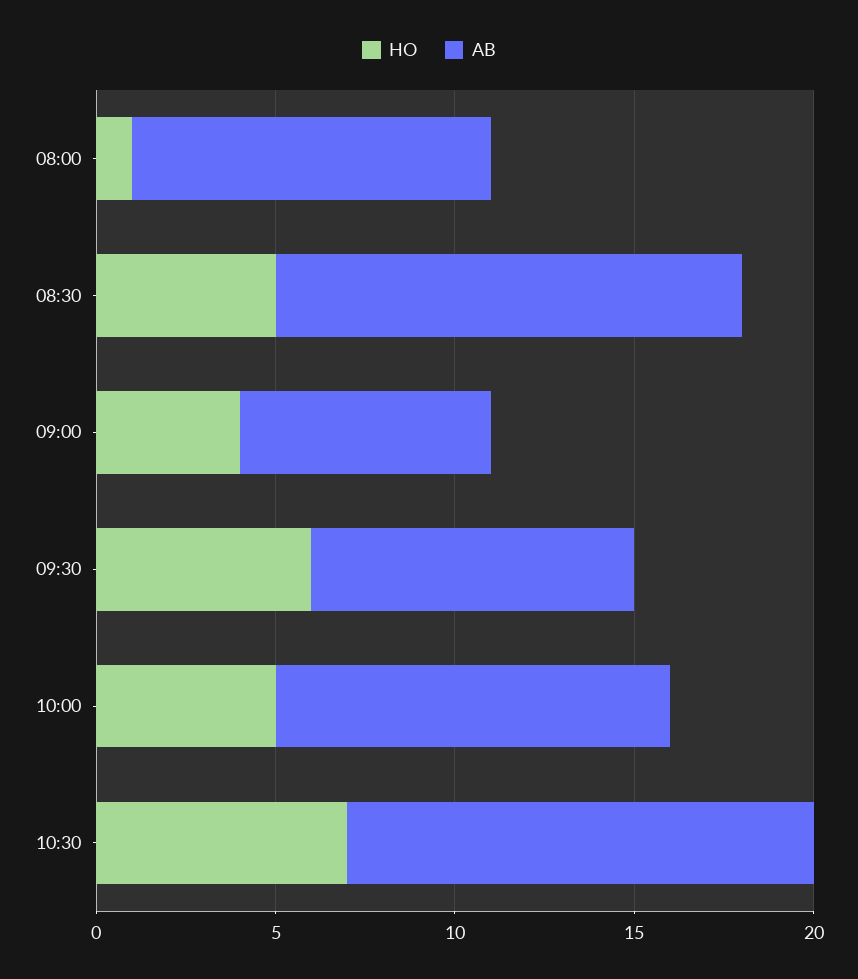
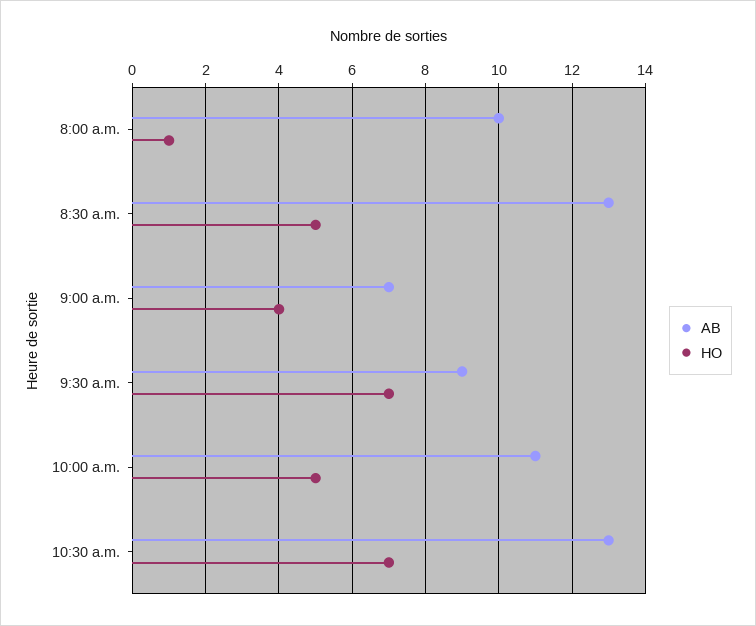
HO, 09:30: 6 -> 7

